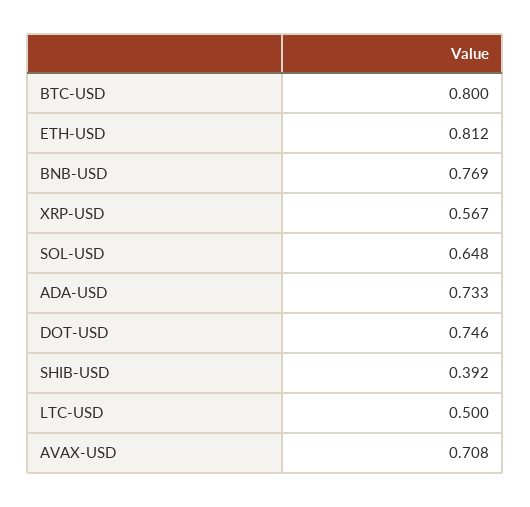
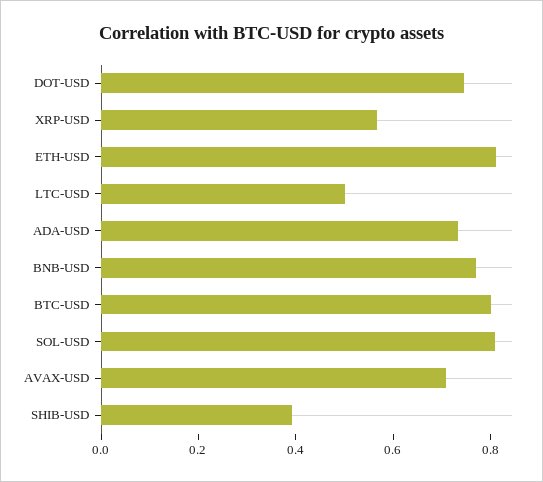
SOL-USD: 0.648 -> 0.8

